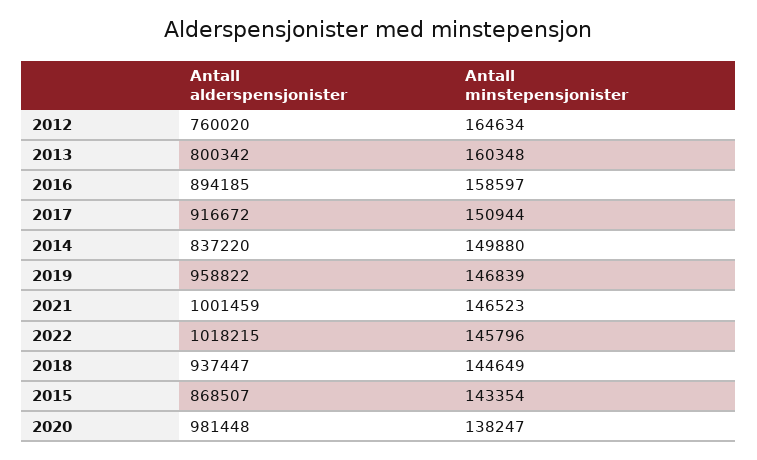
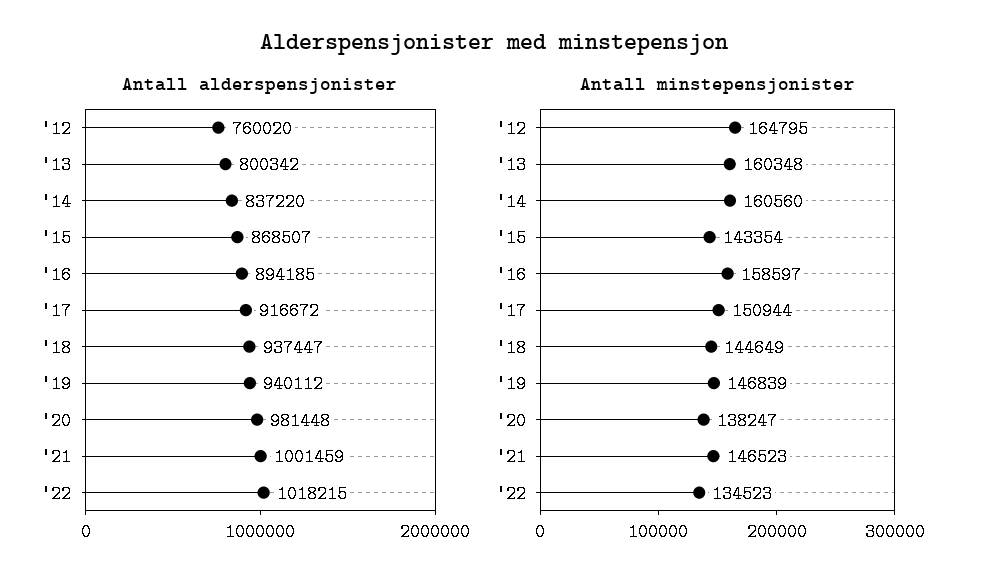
Antall minstepensjonister, 2012: 164634 -> 164795
Antall minstepensjonister, 2014: 149880 -> 160560
Antall alderspensjonister, 2019: 958822 -> 940112
Antall minstepensjonister, 2022: 145796 -> 134523

